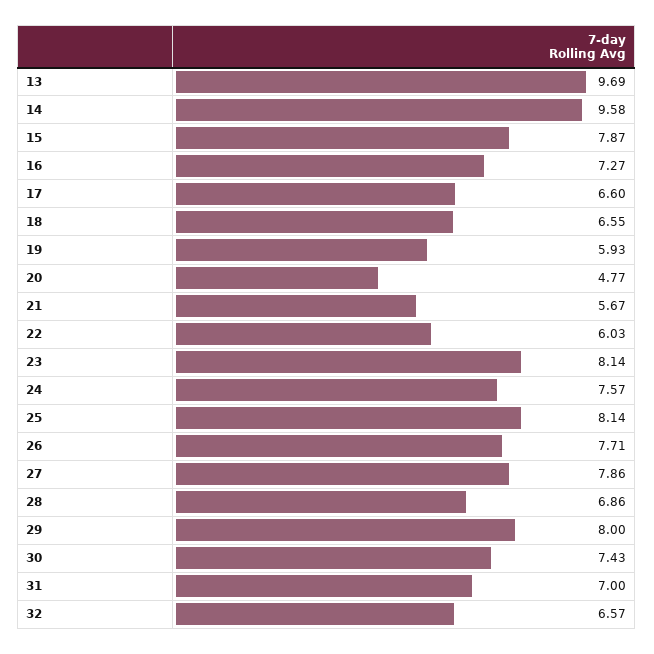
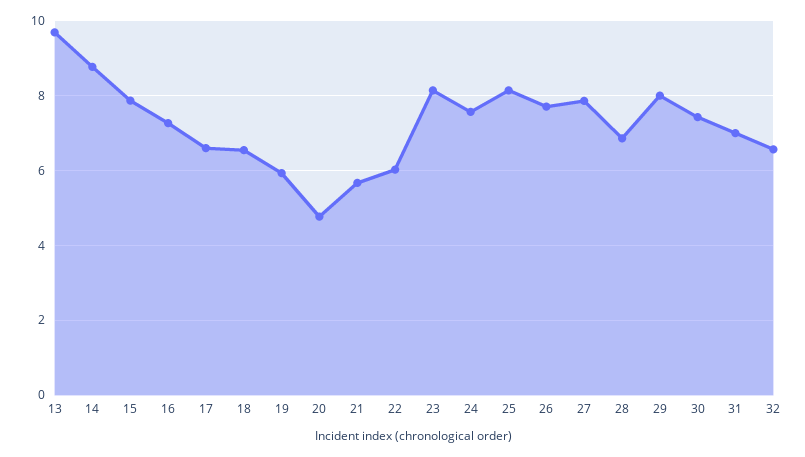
14: 9.58 -> 8.8

